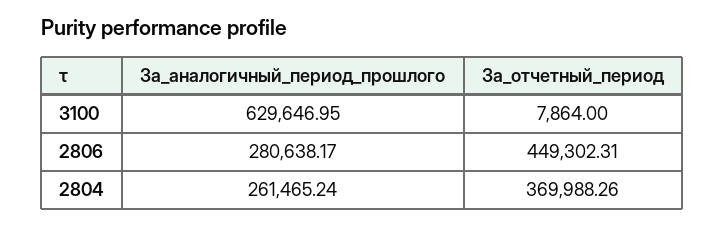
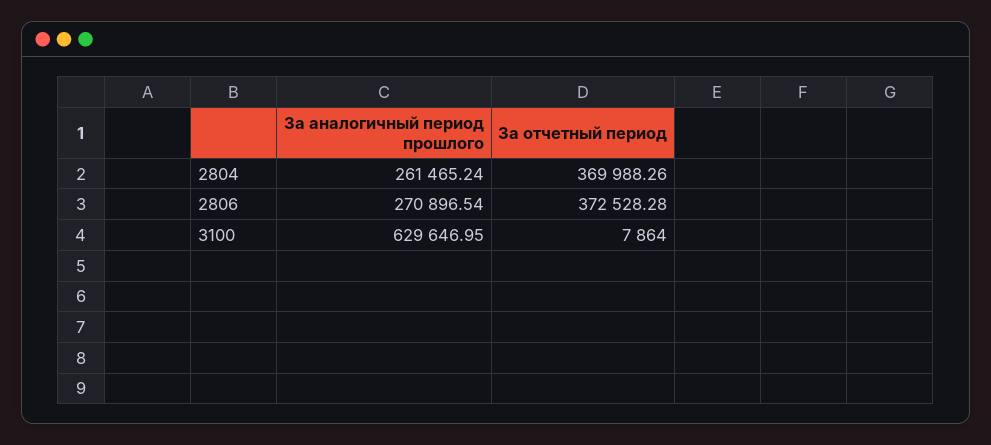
За_аналогичный_период_прошлого, 2806: 280638.17 -> 270896.54
За_отчетный_период, 2806: 449302.31 -> 372528.28

